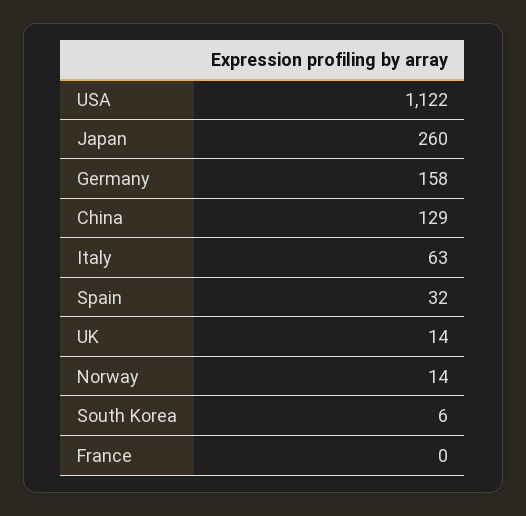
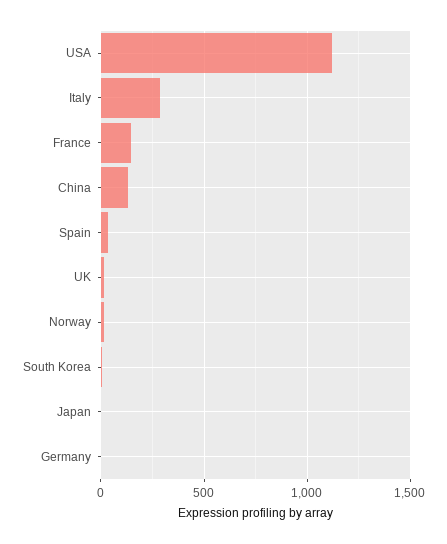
Japan: 260 -> 0
Germany: 158 -> 0
Italy: 63 -> 300
France: 0 -> 150

